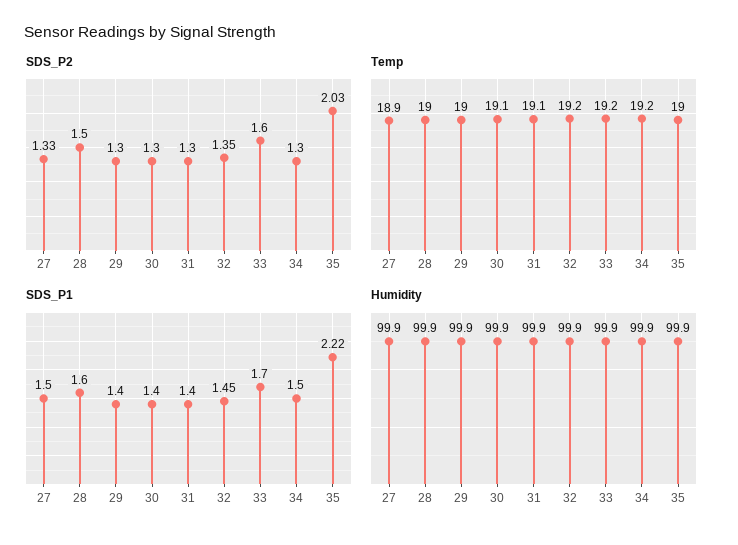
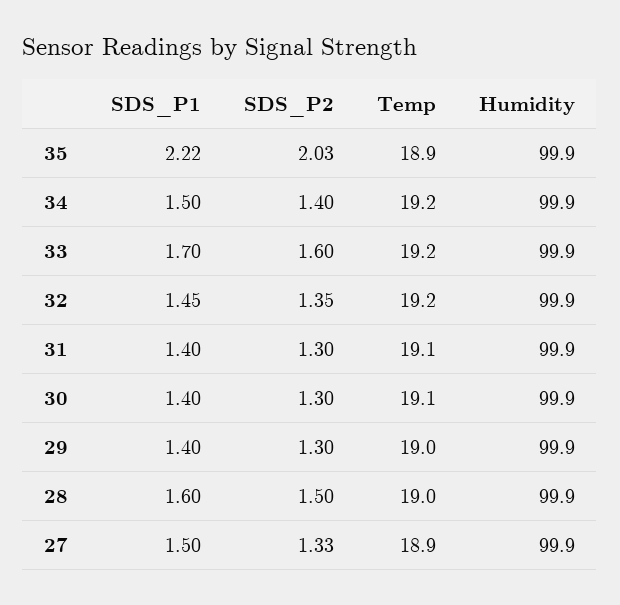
SDS_P2, 34: 1.3 -> 1.4
Temp, 35: 19 -> 18.9

